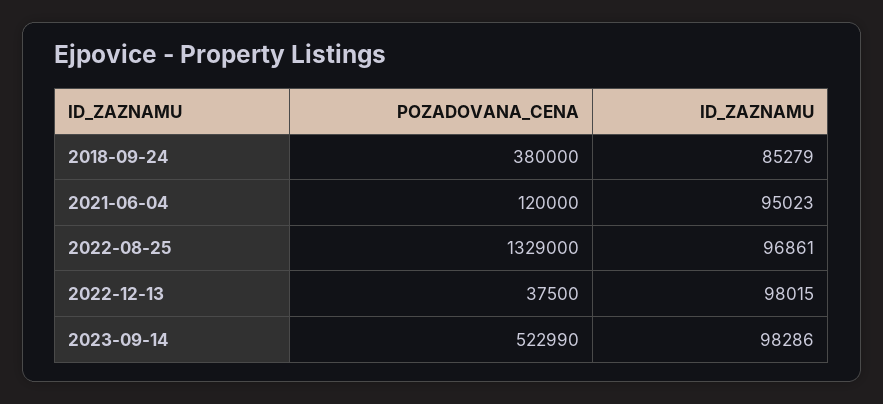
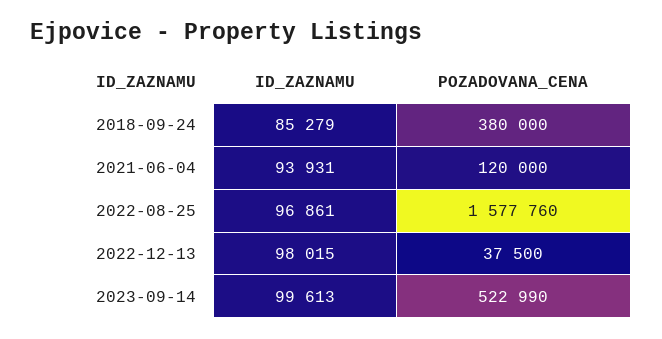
ID_ZAZNAMU, 2021-06-04: 95023 -> 93931
POZADOVANA_CENA, 2022-08-25: 1329000 -> 1577760
ID_ZAZNAMU, 2023-09-14: 98286 -> 99613

